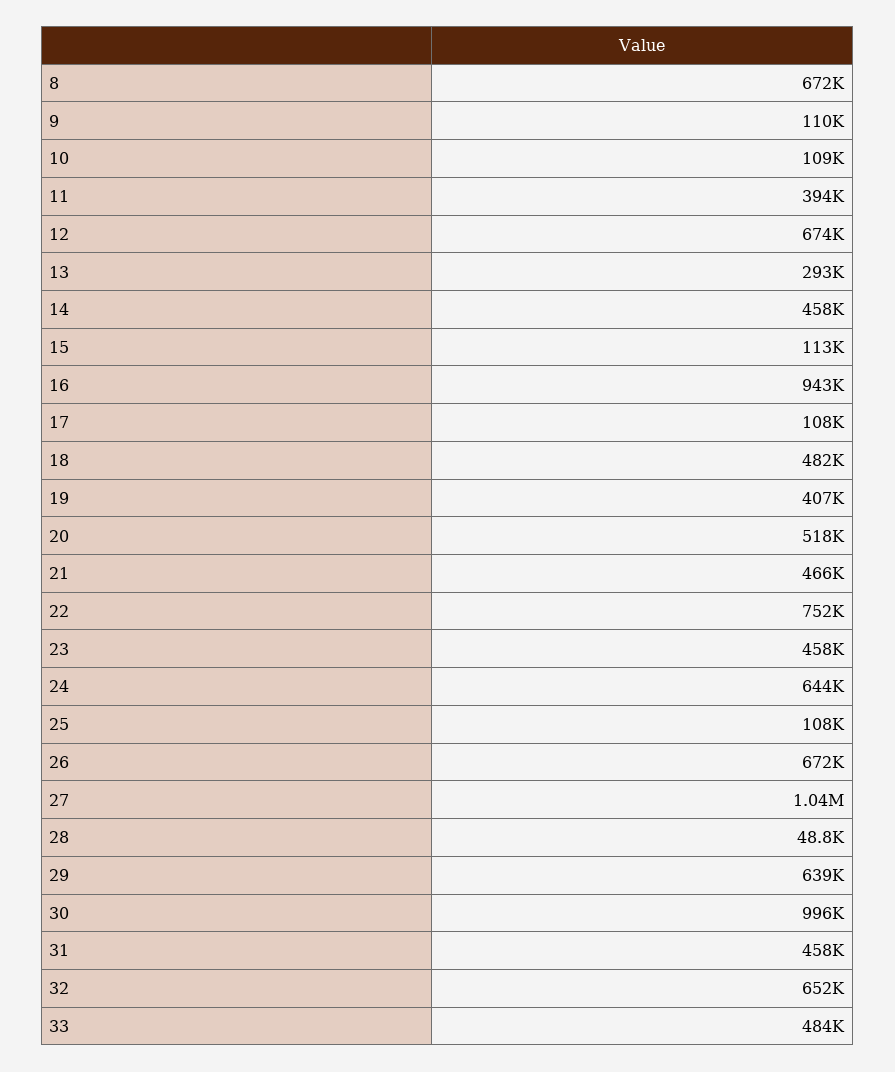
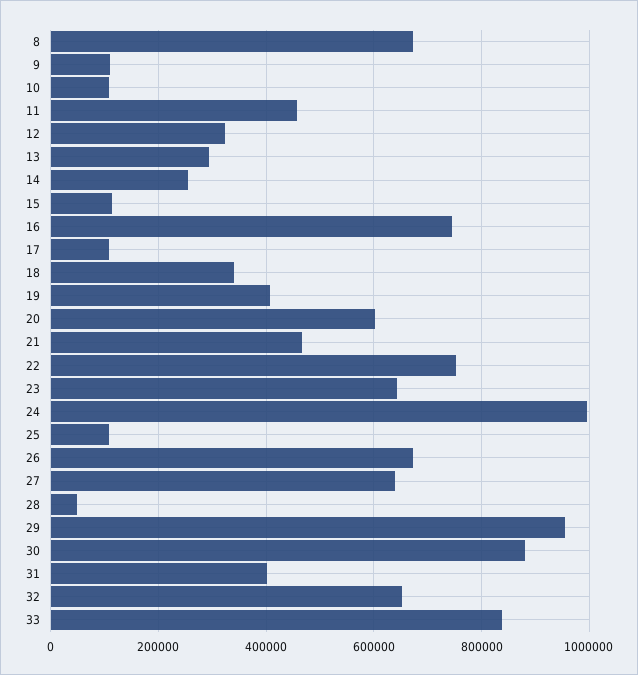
11: 394000 -> 460000
12: 674000 -> 320000
14: 458000 -> 260000
16: 943000 -> 740000
18: 482000 -> 340000
20: 518000 -> 600000
23: 458000 -> 640000
24: 644000 -> 1000000
27: 1040000 -> 640000
29: 639000 -> 960000
30: 996000 -> 880000
31: 458000 -> 400000
33: 484000 -> 840000

